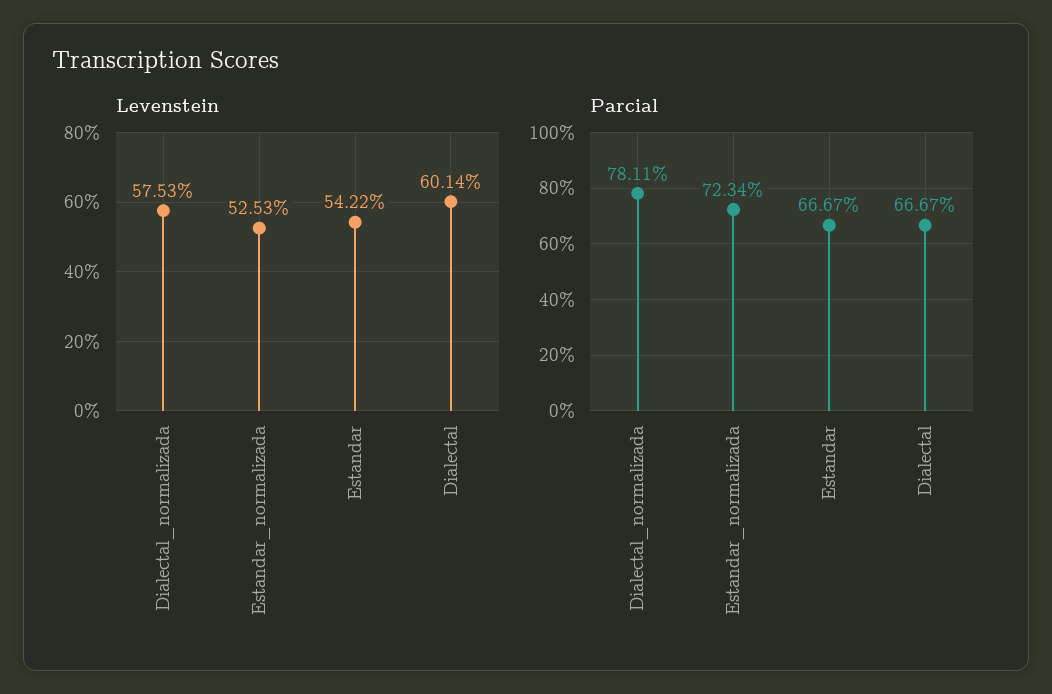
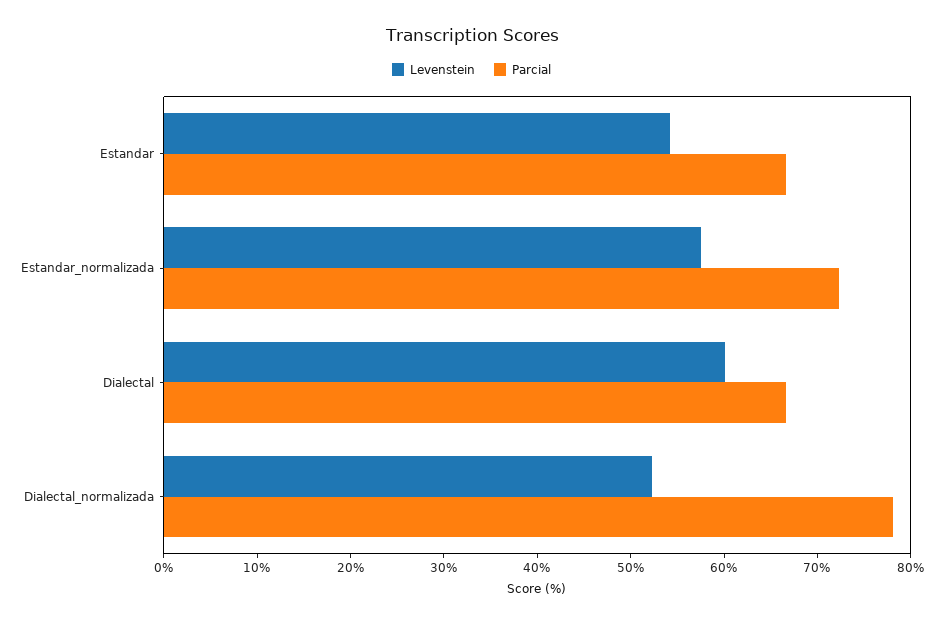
Levenstein, Dialectal_normalizada: 57.53 -> 52
Levenstein, Estandar_normalizada: 52.53 -> 58

